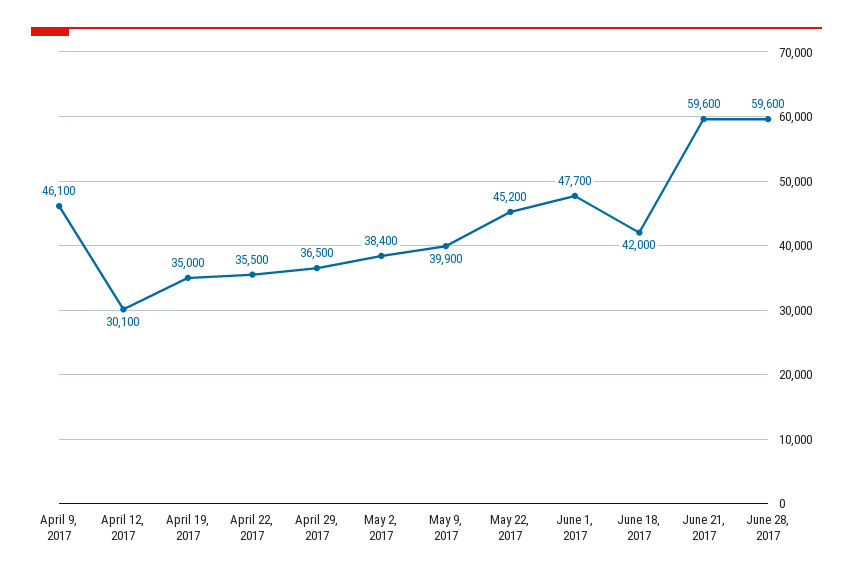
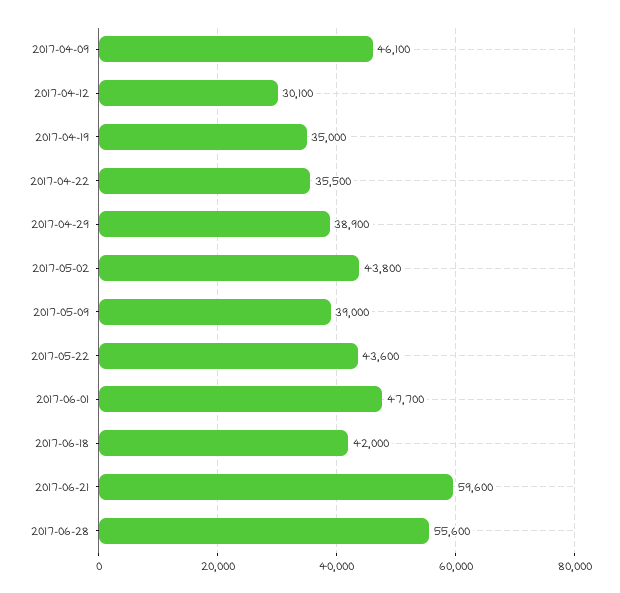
April 29, 2017: 36500 -> 38900
May 2, 2017: 38400 -> 43800
May 9, 2017: 39900 -> 39000
May 22, 2017: 45200 -> 43600
June 28, 2017: 59600 -> 55600

